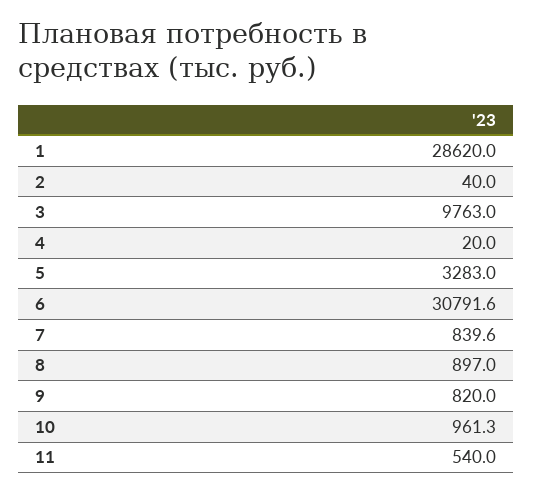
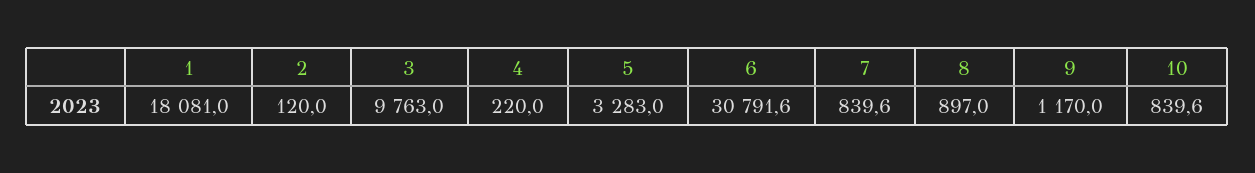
1: 28620 -> 18081
2: 40 -> 120
4: 20 -> 220
9: 820 -> 1170
10: 961.3 -> 839.6
11: 540 -> none

